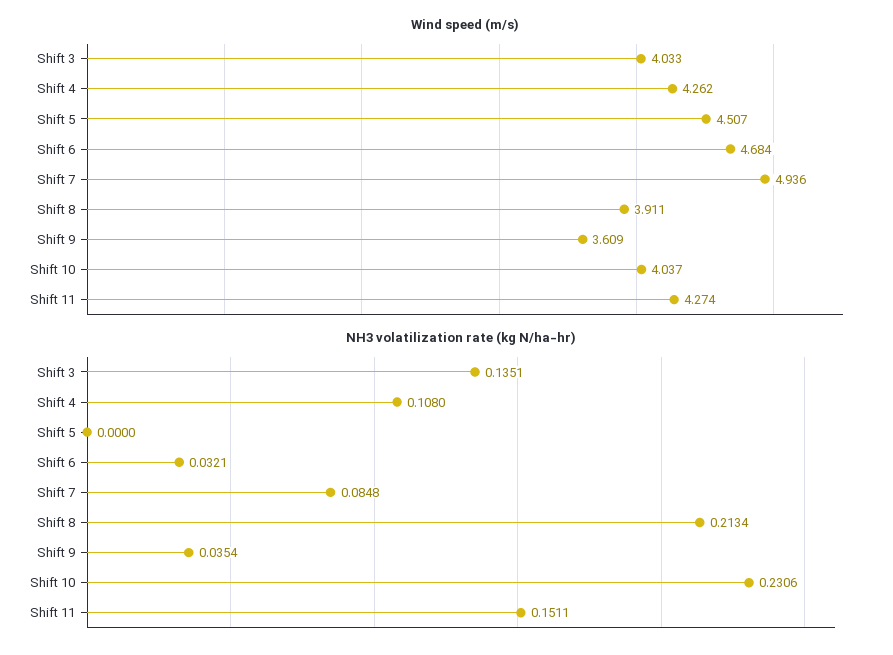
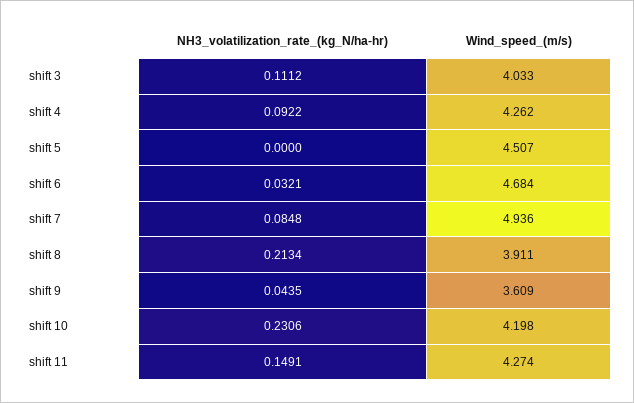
Wind speed (m/s), Shift 10: 4.037 -> 4.198
NH3 volatilization rate (kg N/ha-hr), Shift 3: 0.1351 -> 0.1112
NH3 volatilization rate (kg N/ha-hr), Shift 4: 0.108 -> 0.0922
NH3 volatilization rate (kg N/ha-hr), Shift 9: 0.0354 -> 0.0435
NH3 volatilization rate (kg N/ha-hr), Shift 11: 0.1511 -> 0.1491

